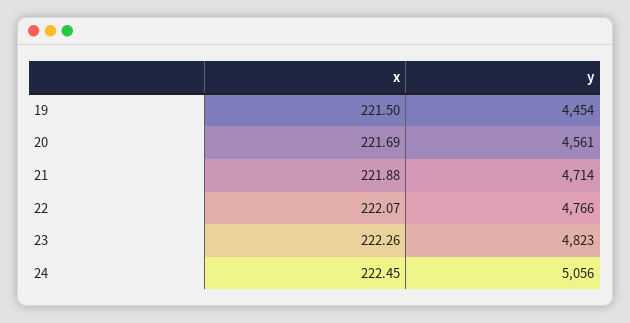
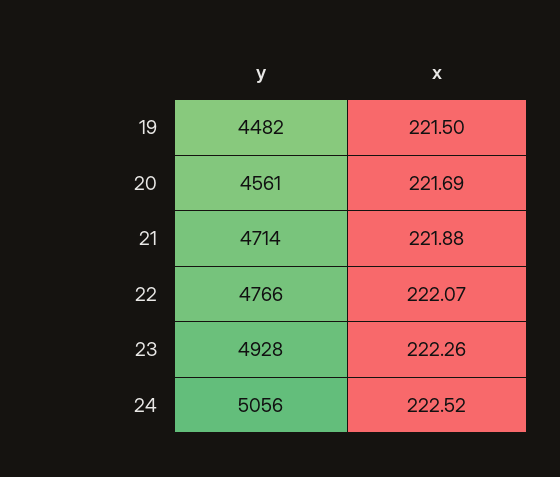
y, 19: 4454 -> 4482
y, 23: 4823 -> 4928
x, 24: 222.45 -> 222.52

